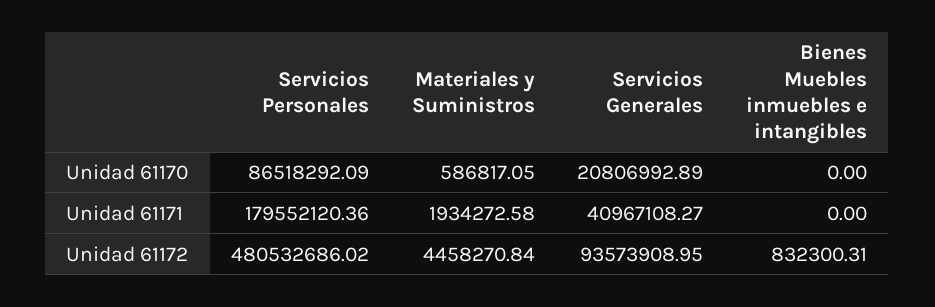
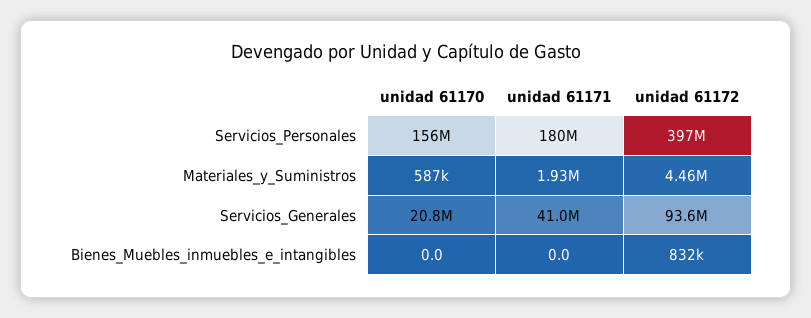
Servicios Personales, Unidad 61170: 86518292.09 -> 156000000
Servicios Personales, Unidad 61172: 480532686.02 -> 397000000

